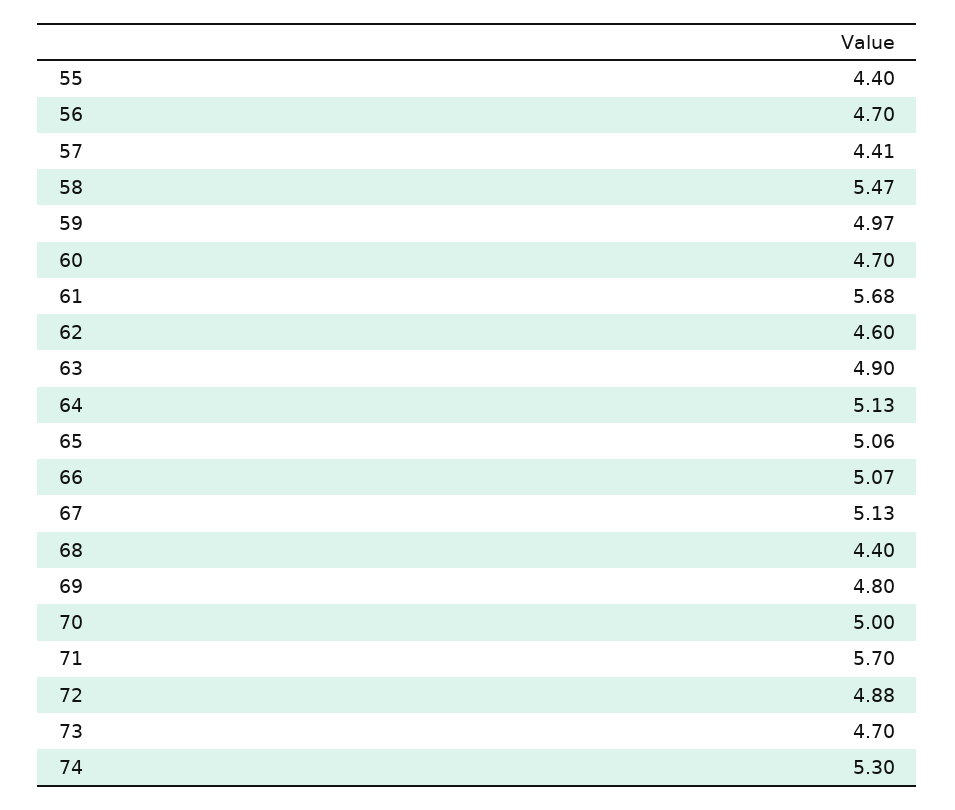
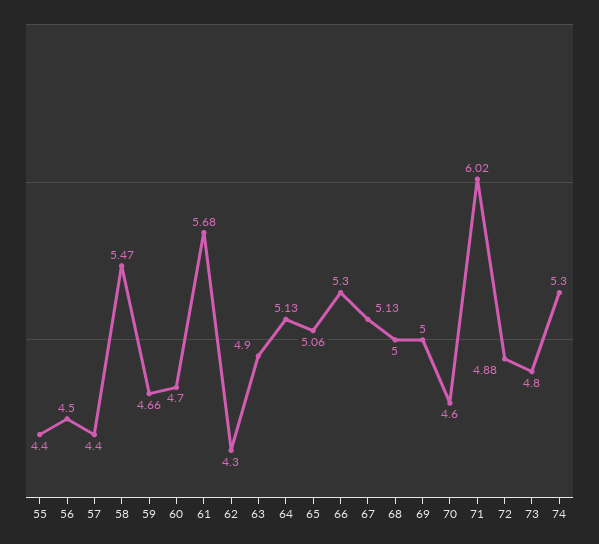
56: 4.7 -> 4.5
57: 4.41 -> 4.4
59: 4.97 -> 4.66
62: 4.6 -> 4.3
66: 5.07 -> 5.3
68: 4.4 -> 5
69: 4.8 -> 5
70: 5 -> 4.6
71: 5.7 -> 6.02
73: 4.7 -> 4.8

